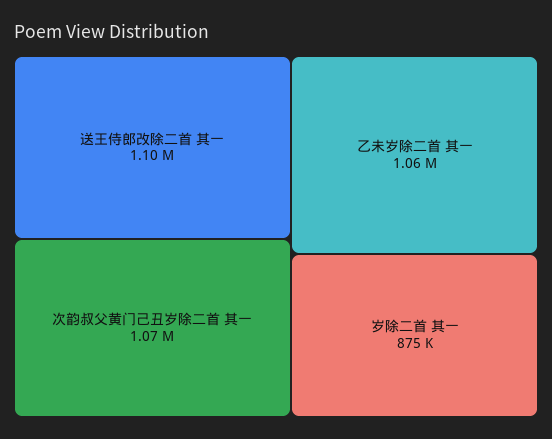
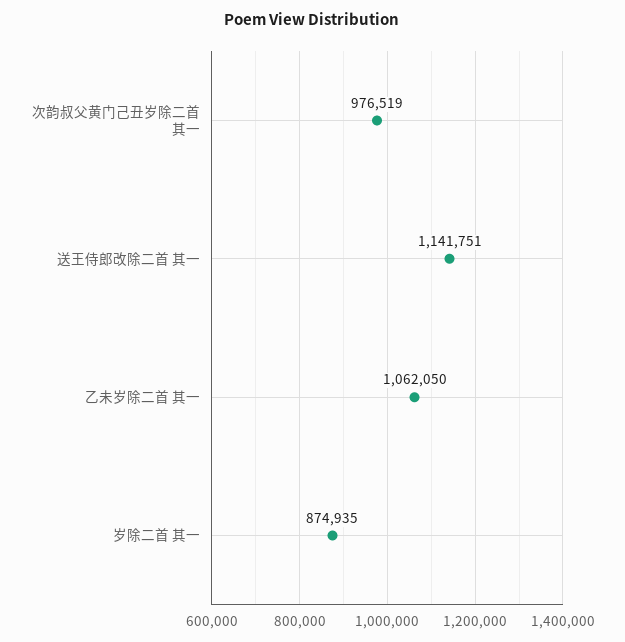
送王侍郎改除二首 其一: 1100000 -> 1141751
次韵叔父黄门己丑岁除二首 其一: 1070000 -> 976519

